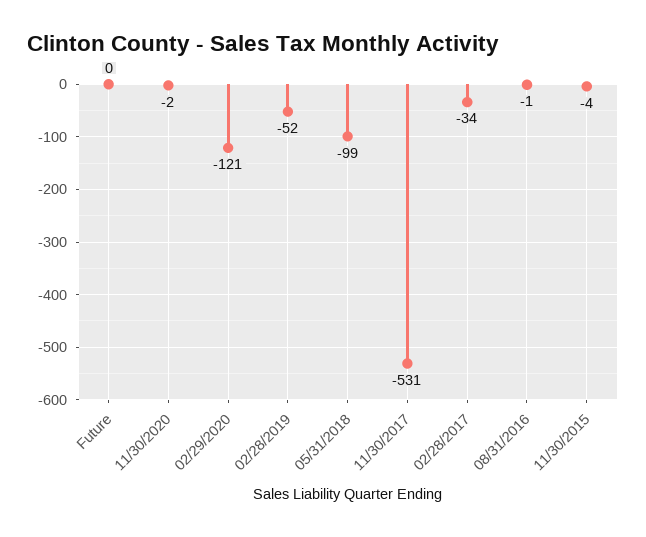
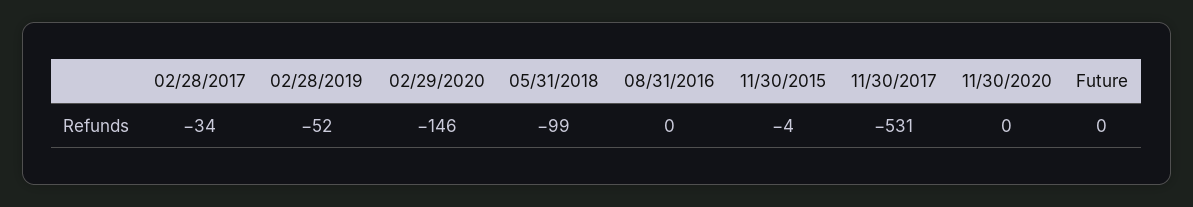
11/30/2020: -2 -> 0
02/29/2020: -121 -> -146
08/31/2016: -1 -> 0

